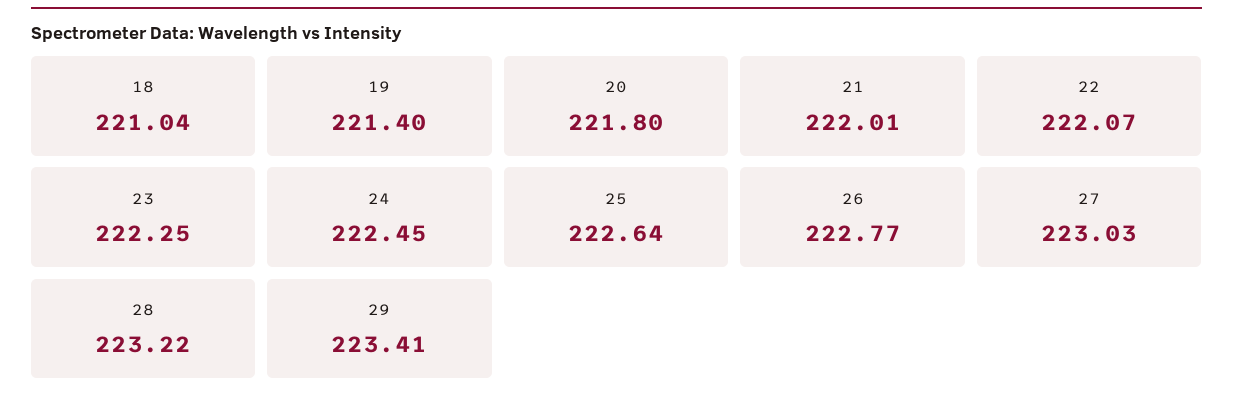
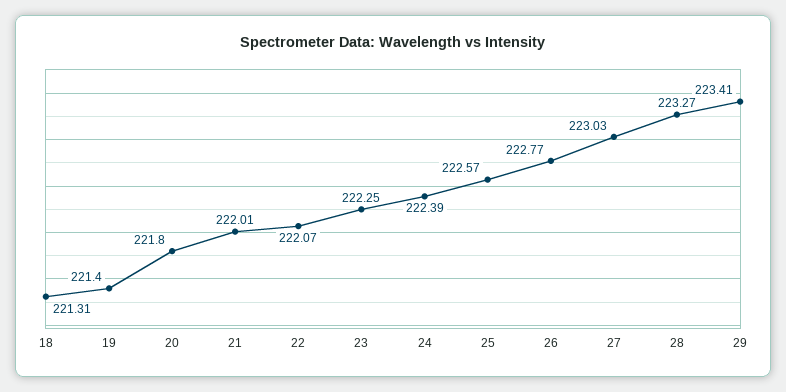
18: 221.04 -> 221.31
24: 222.45 -> 222.39
25: 222.64 -> 222.57
28: 223.22 -> 223.27

